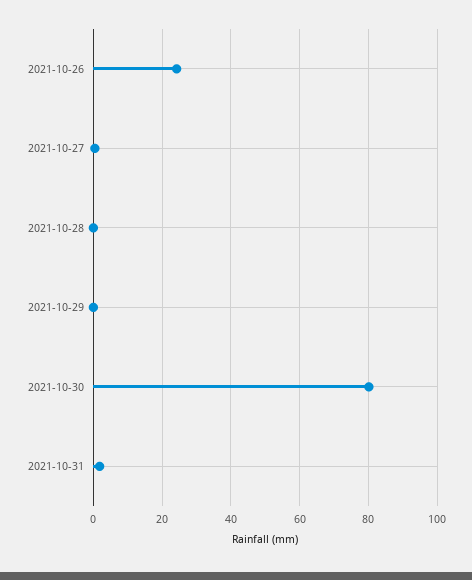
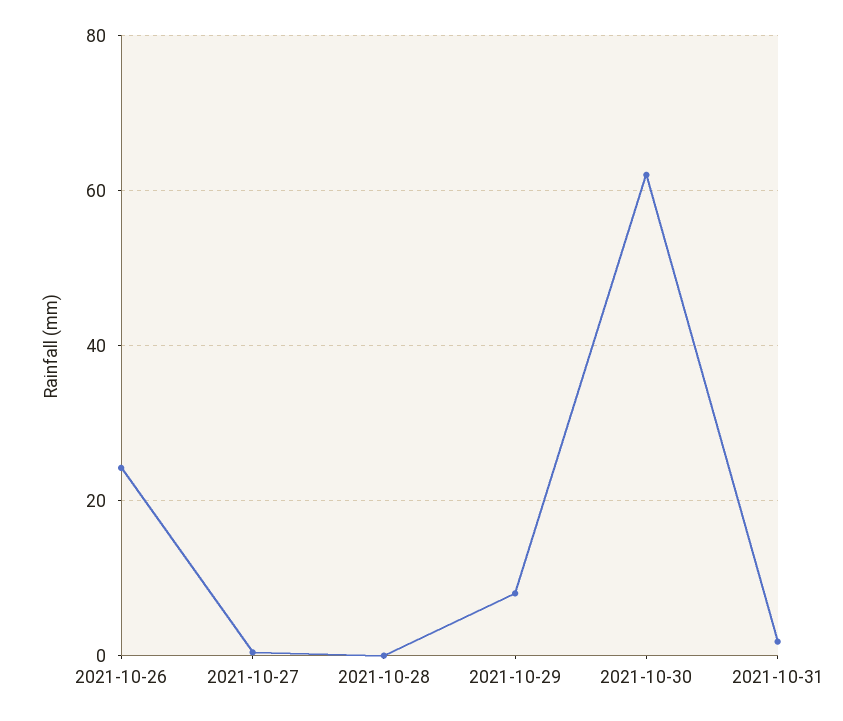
2021-10-29: 0 -> 8
2021-10-30: 80 -> 62

